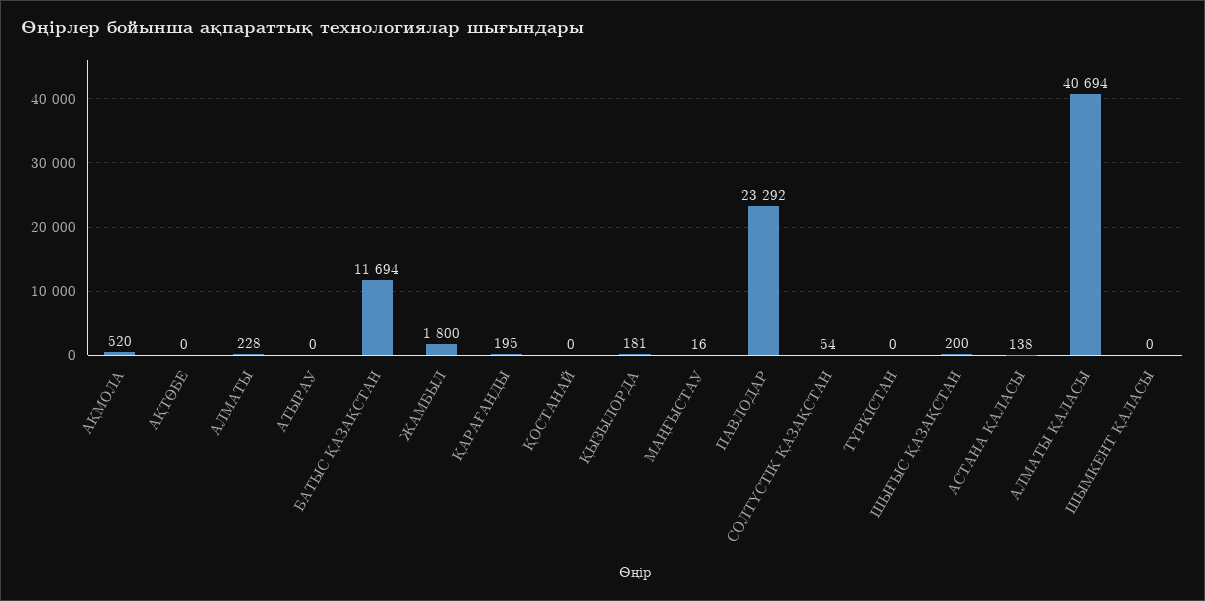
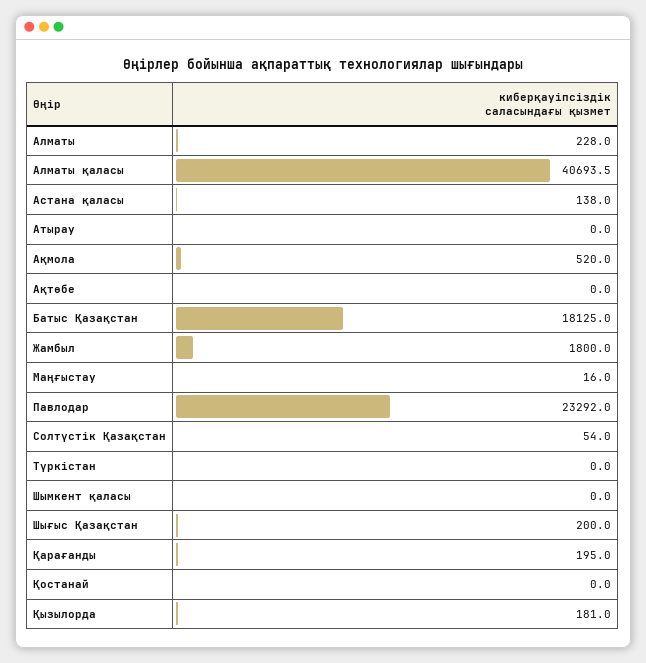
БАТЫС ҚАЗАҚСТАН: 11694 -> 18125

